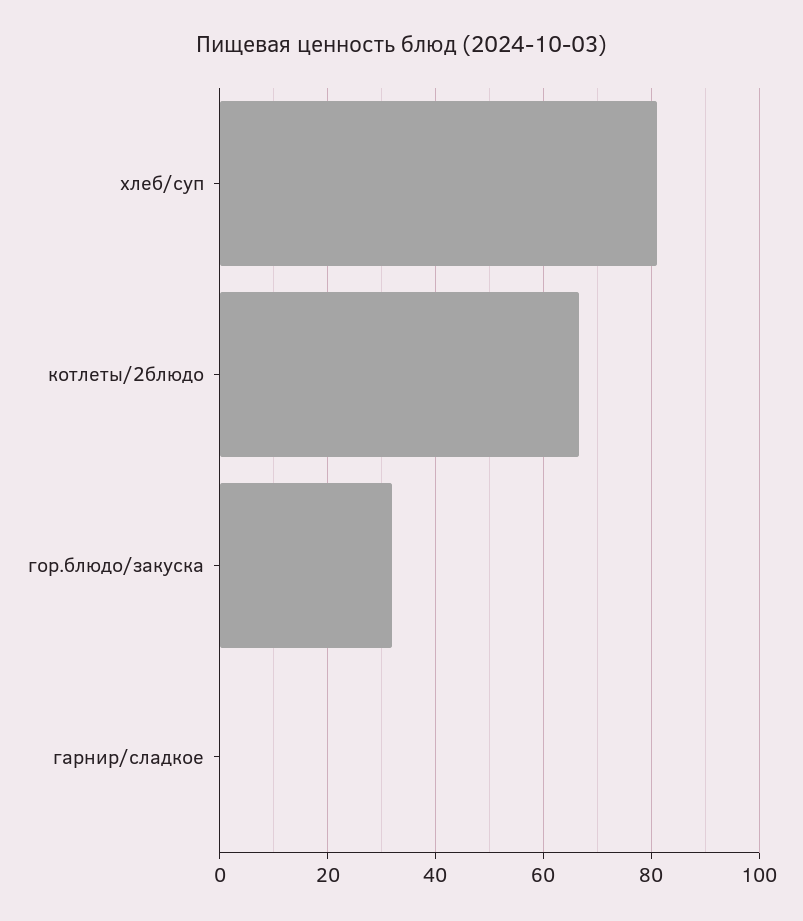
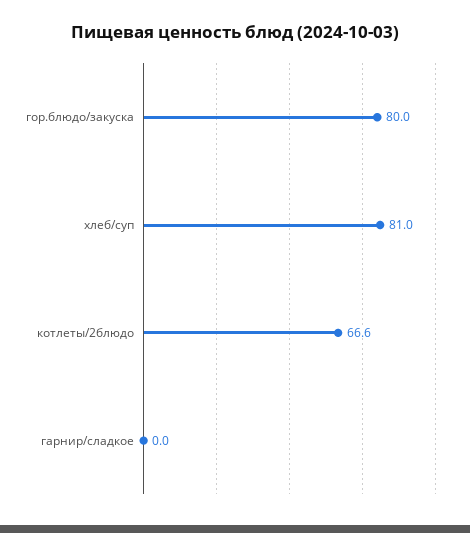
гор.блюдо/закуска: 32 -> 80

